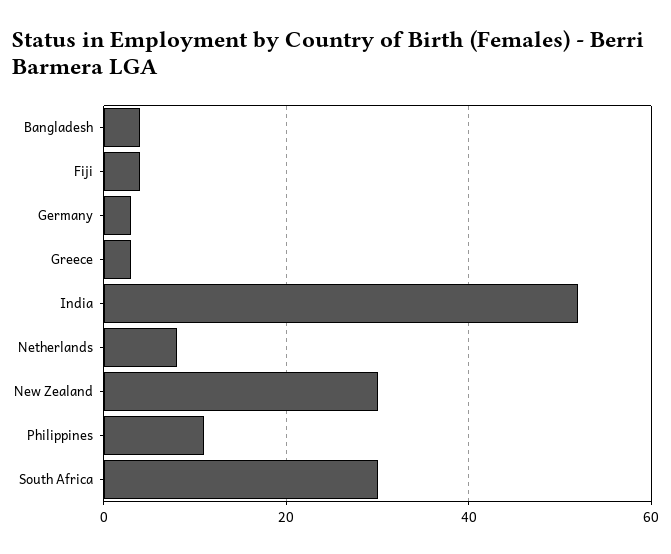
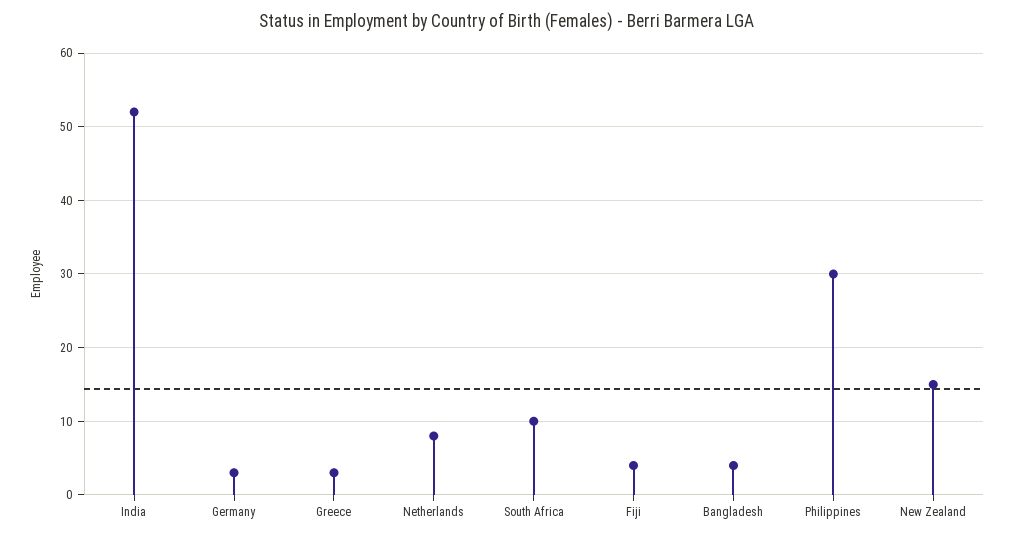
New Zealand: 30 -> 15
Philippines: 10 -> 30
South Africa: 30 -> 10

